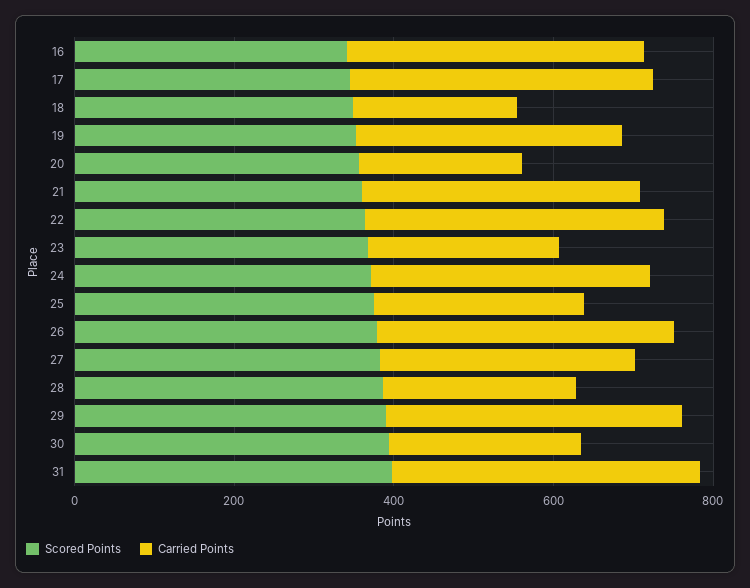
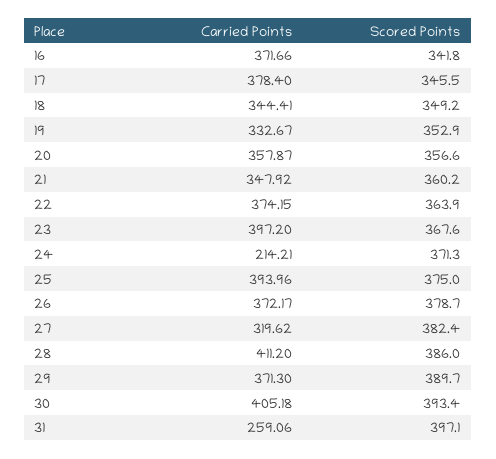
Carried Points, 18: 200 -> 344.41
Carried Points, 20: 200 -> 357.87
Carried Points, 23: 250 -> 397.2
Carried Points, 24: 350 -> 214.21
Carried Points, 25: 250 -> 393.96
Carried Points, 28: 250 -> 411.2
Carried Points, 30: 250 -> 405.18
Carried Points, 31: 400 -> 259.06

